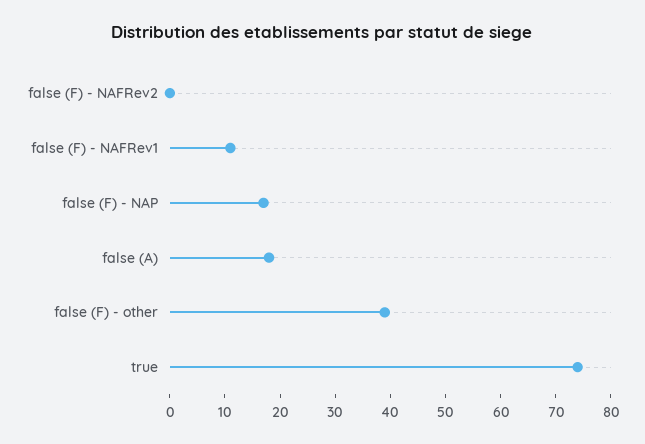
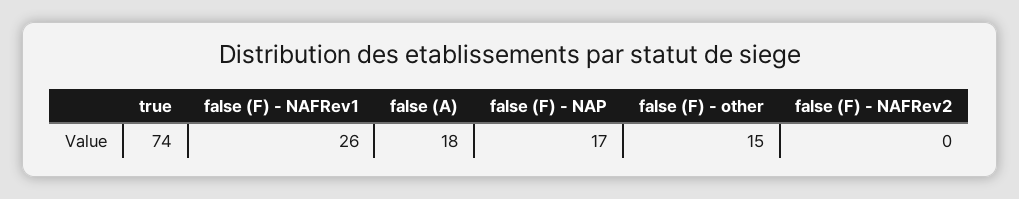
false (F) - NAFRev1: 10 -> 26
false (F) - other: 40 -> 15

